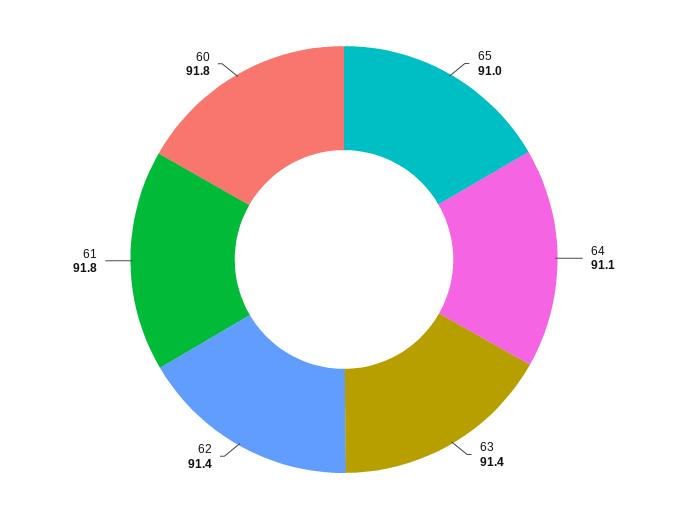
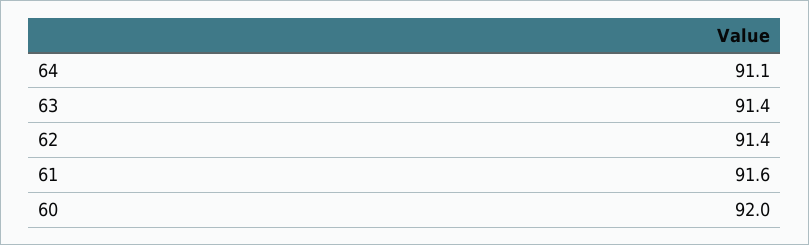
65: 91 -> none
61: 91.8 -> 91.6
60: 91.8 -> 92

